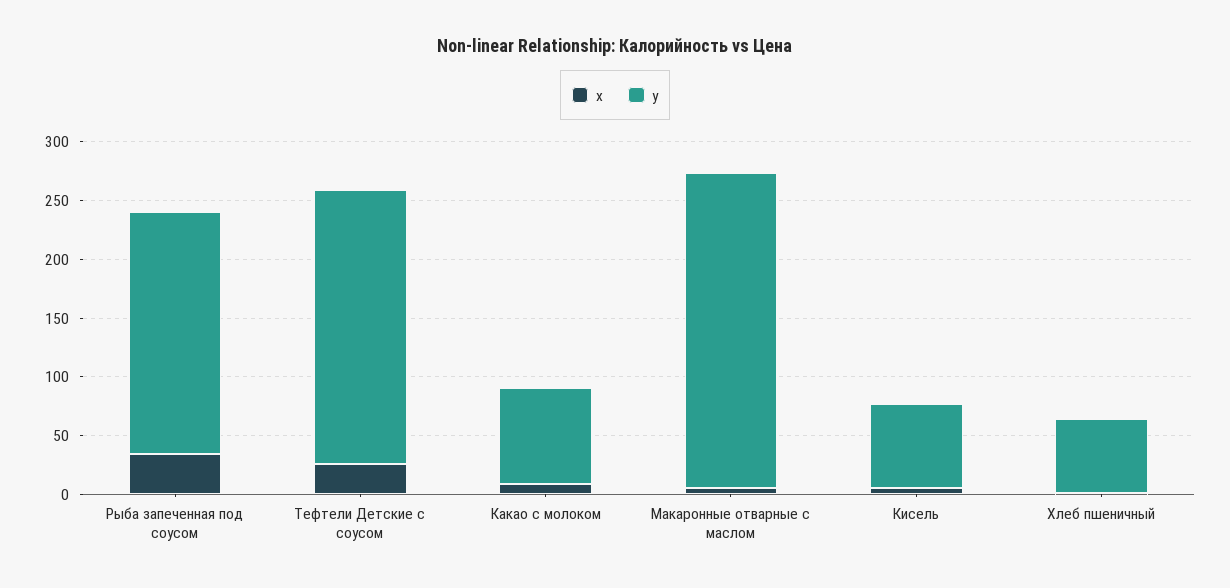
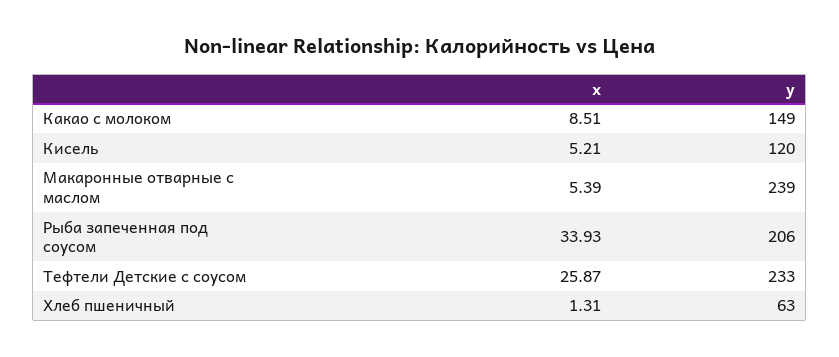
y, Какао с молоком: 80 -> 149
y, Макаронные отварные с маслом: 270 -> 239
y, Кисель: 70 -> 120

